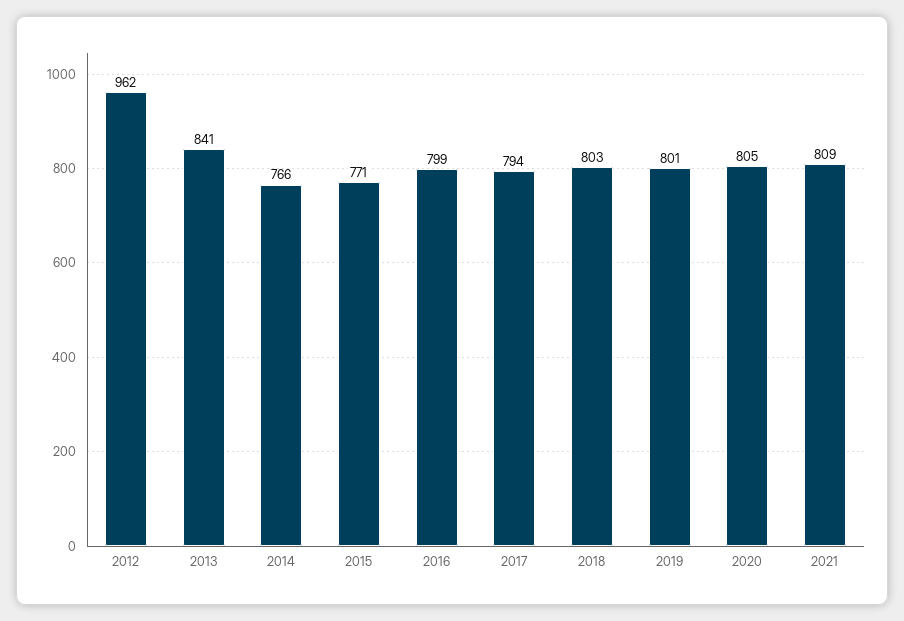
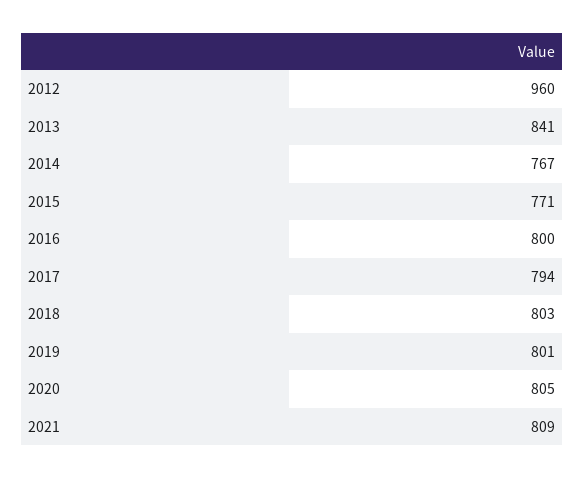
2012: 962 -> 960
2014: 766 -> 767
2016: 799 -> 800

